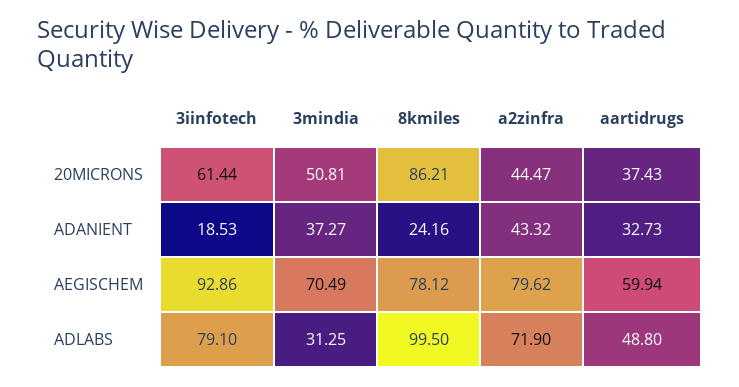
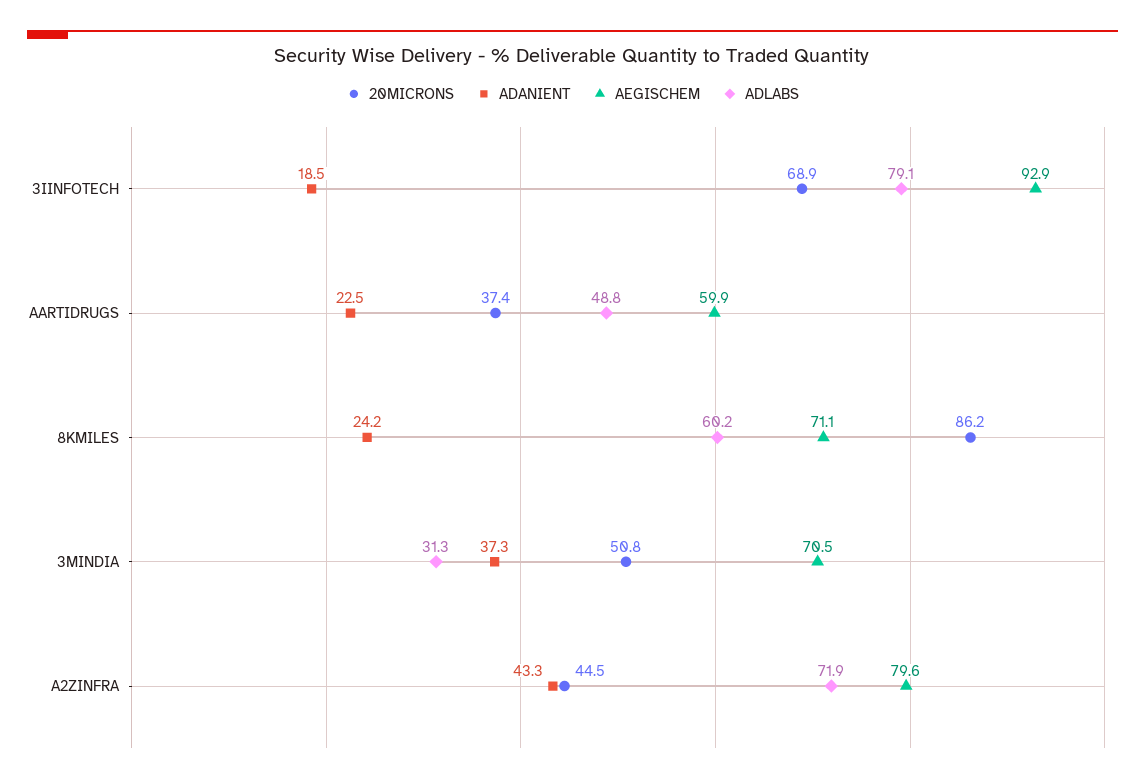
20MICRONS, 3iinfotech: 61.44 -> 68.9
ADANIENT, aartidrugs: 32.73 -> 22.5
AEGISCHEM, 8kmiles: 78.12 -> 71.1
ADLABS, 8kmiles: 99.5 -> 60.2

